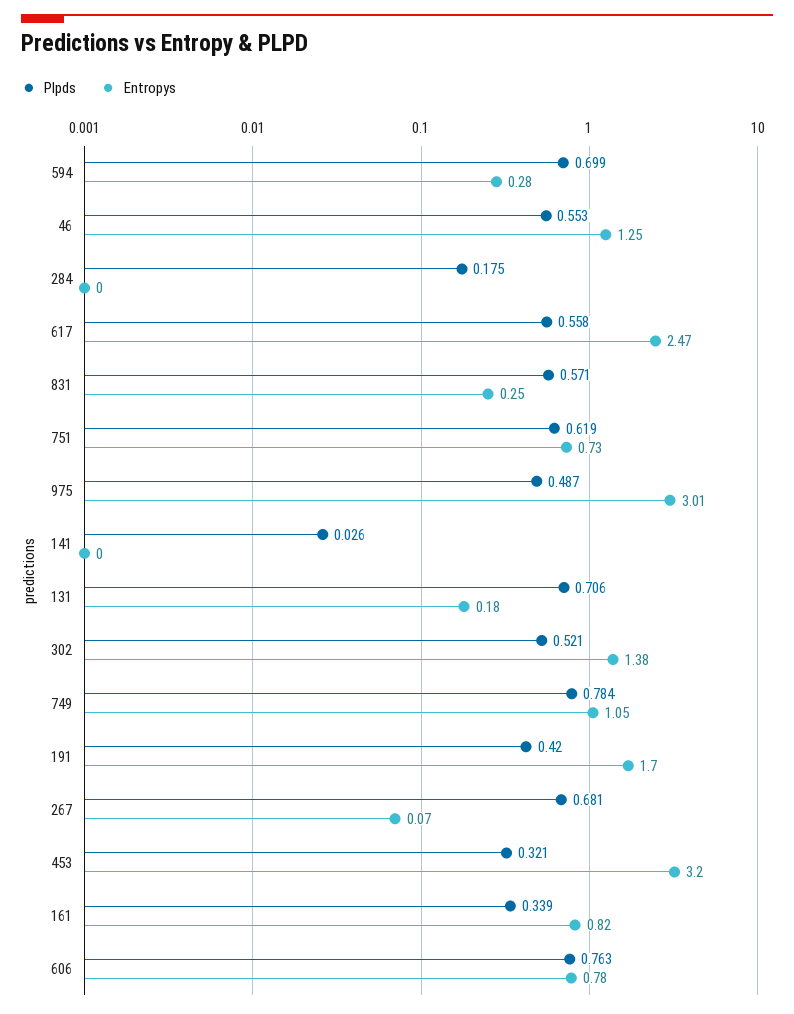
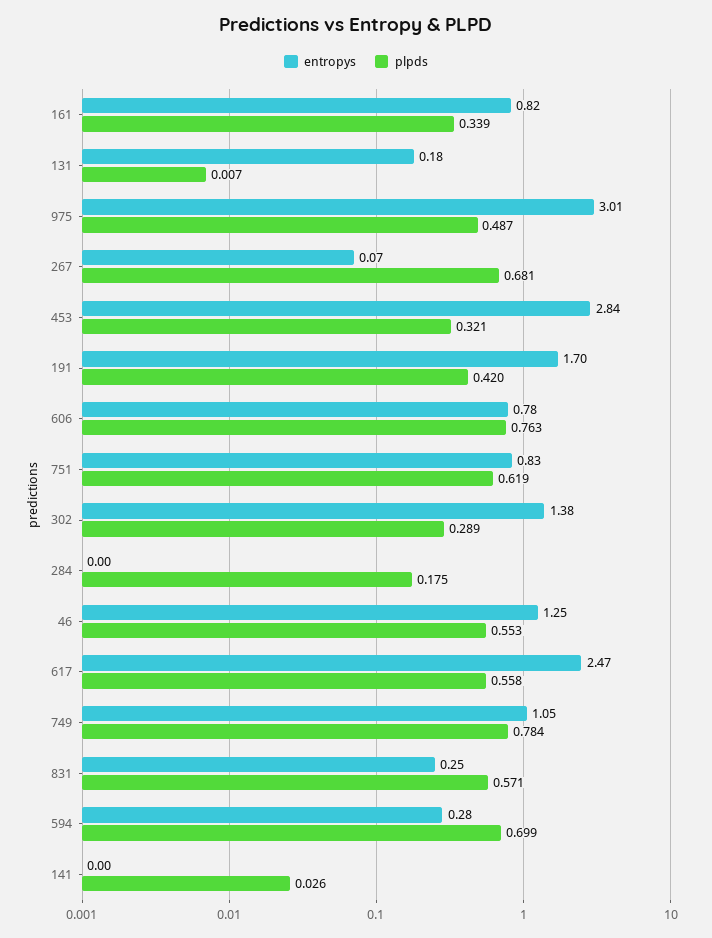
Entropys, 751: 0.73 -> 0.83
Plpds, 131: 0.706 -> 0.007
Plpds, 302: 0.521 -> 0.289
Entropys, 453: 3.2 -> 2.84

